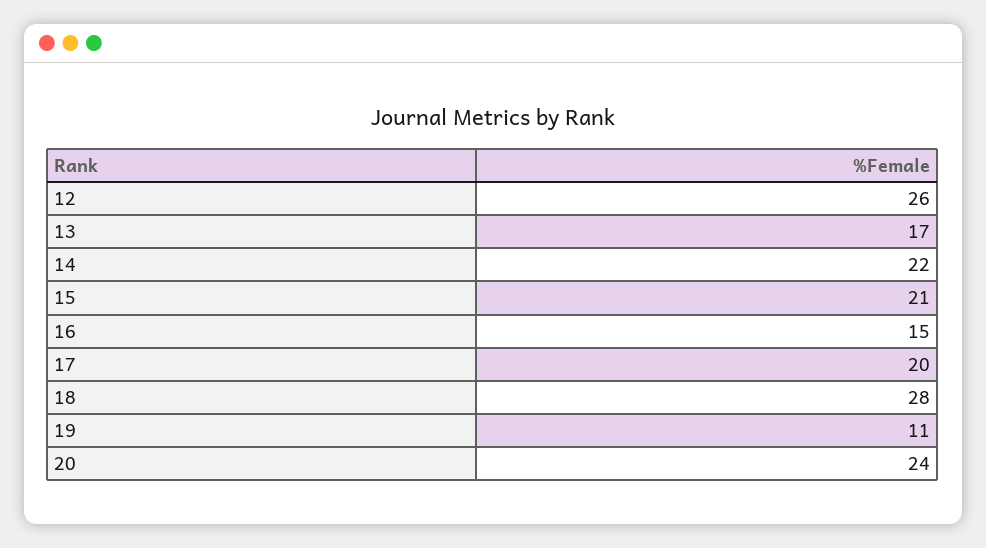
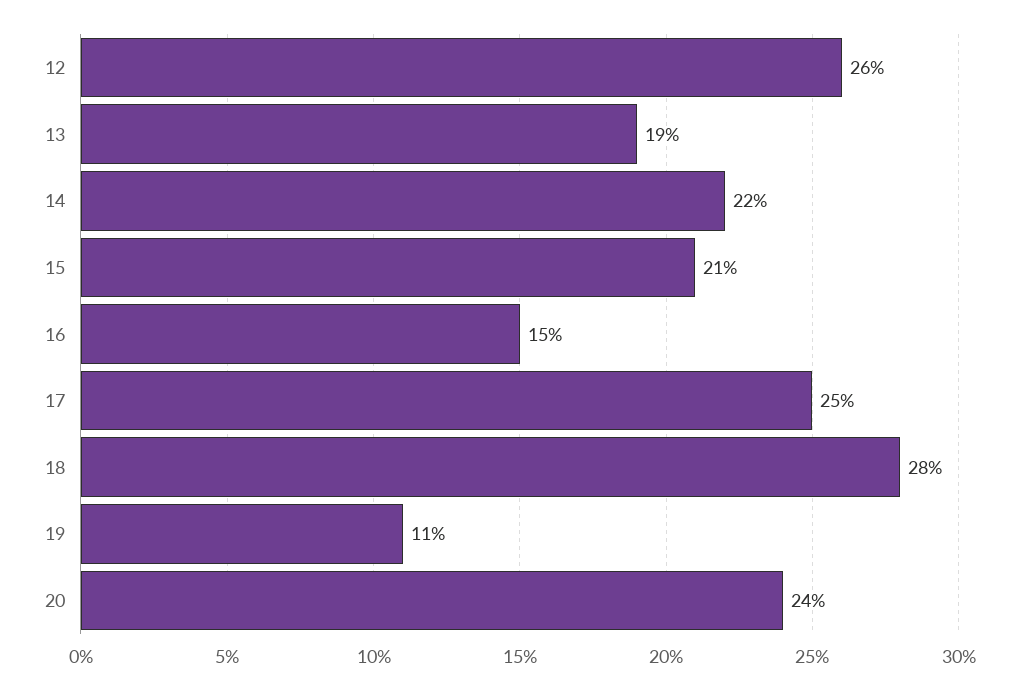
13: 17 -> 19
17: 20 -> 25

